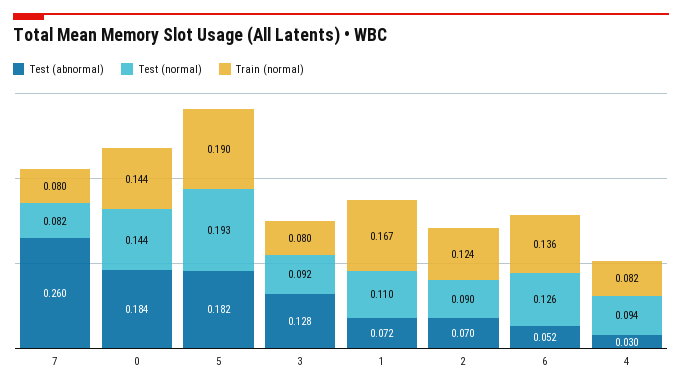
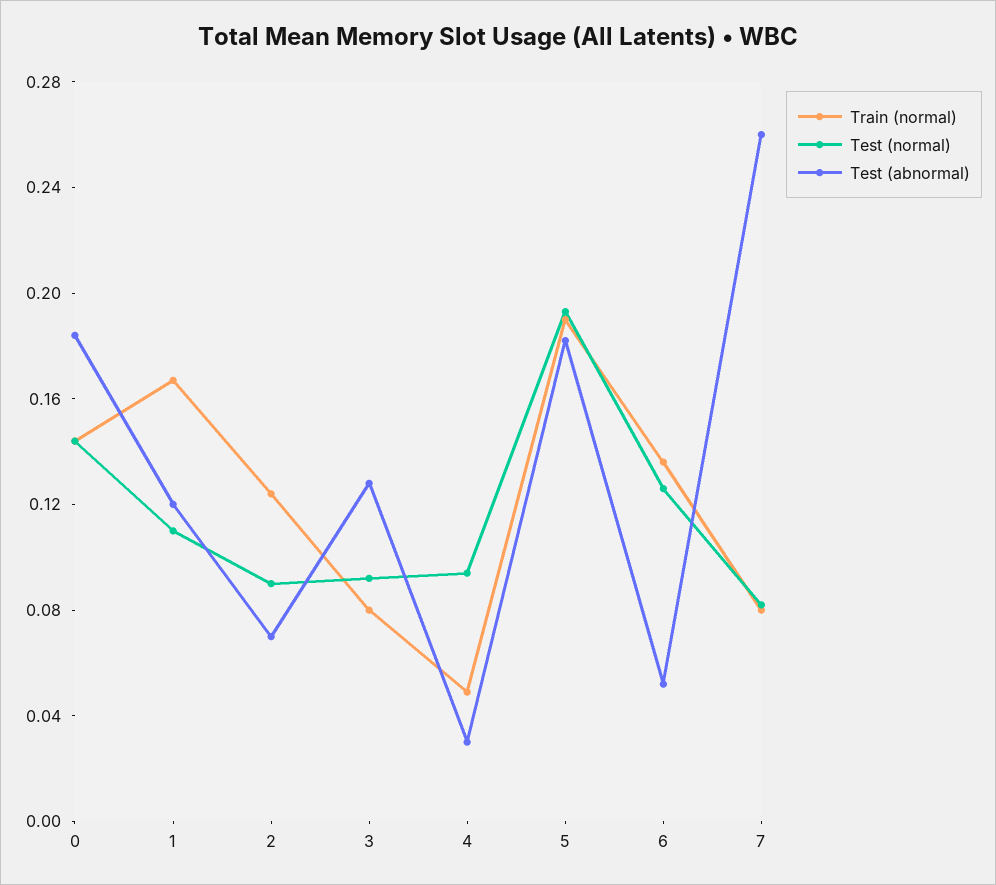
Test (abnormal), 1: 0.072 -> 0.12
Train (normal), 4: 0.082 -> 0.05

